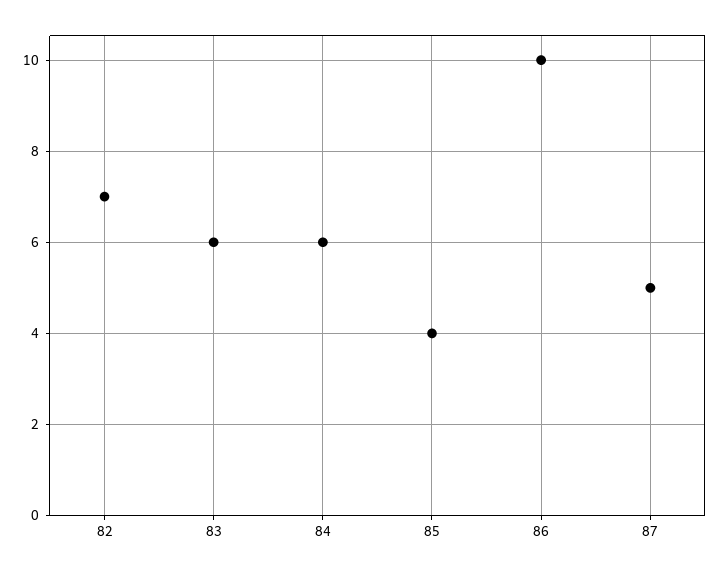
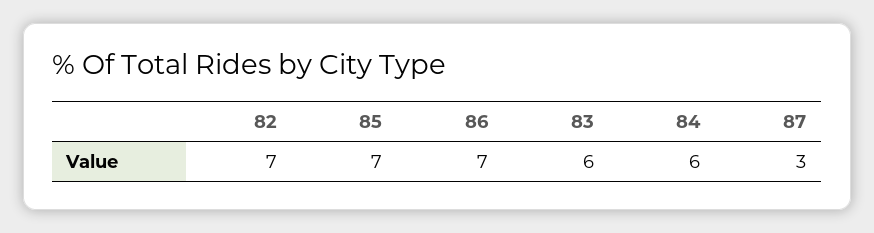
85: 4 -> 7
86: 10 -> 7
87: 5 -> 3

